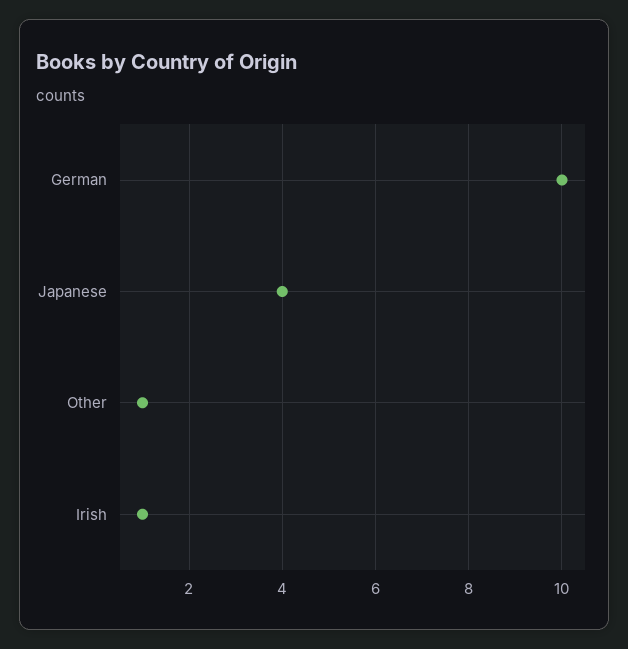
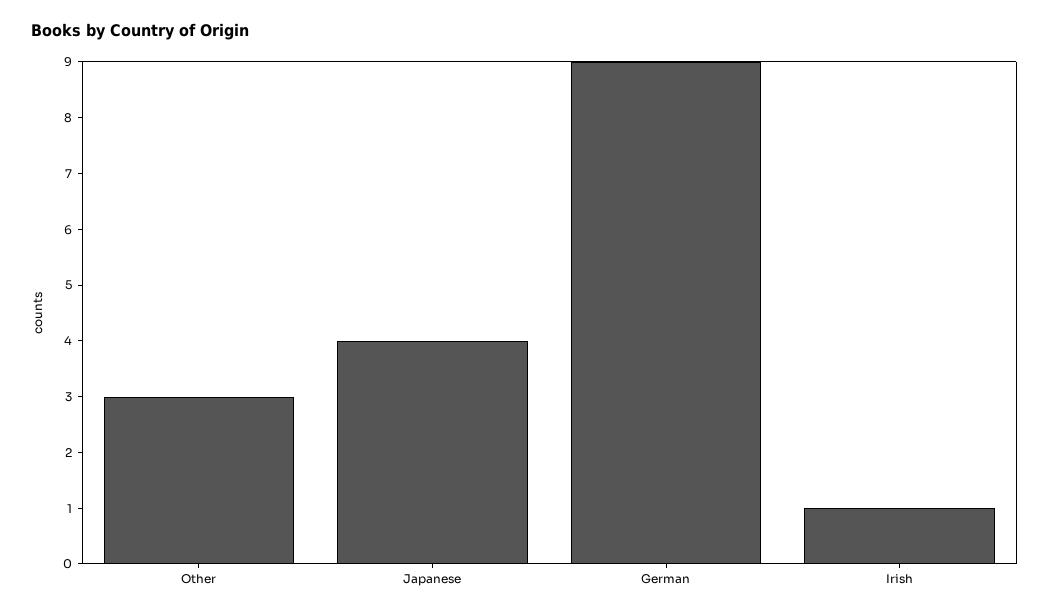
German: 10 -> 9
Other: 1 -> 3

